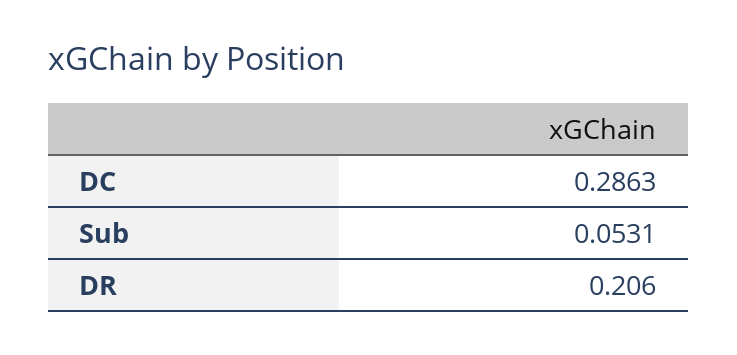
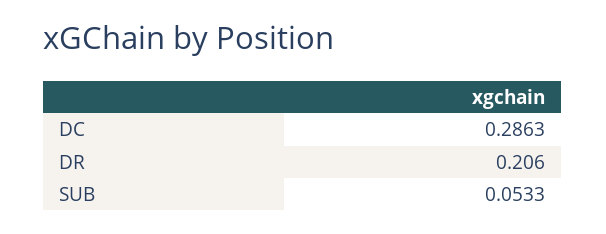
Sub: 0.0531 -> 0.0533

